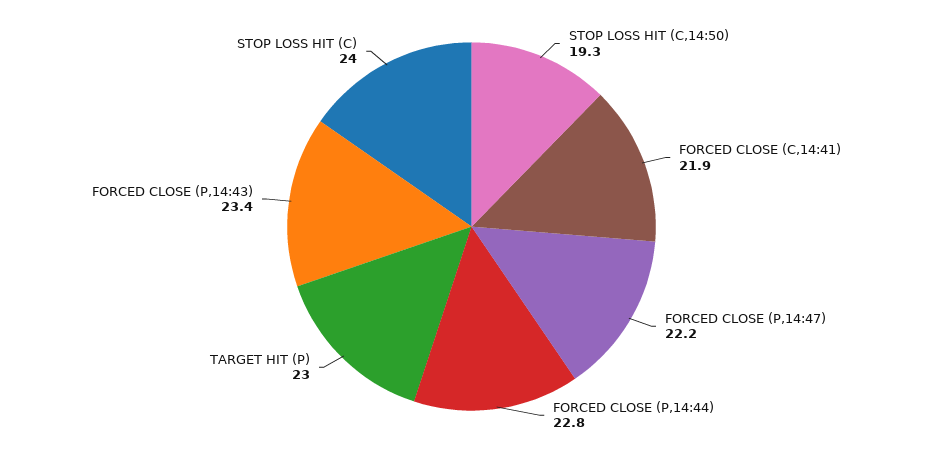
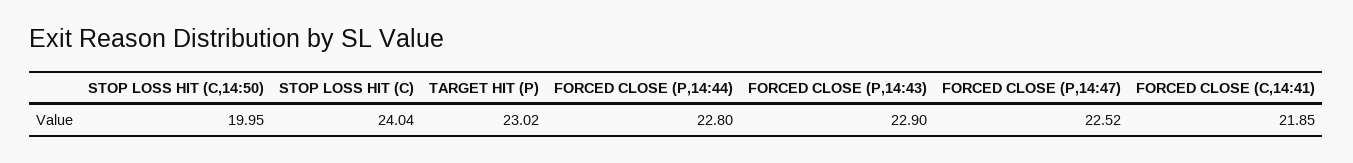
STOP LOSS HIT (C,14:50): 19.3 -> 19.95
FORCED CLOSE (P,14:47): 22.2 -> 22.52
FORCED CLOSE (P,14:43): 23.4 -> 22.9

